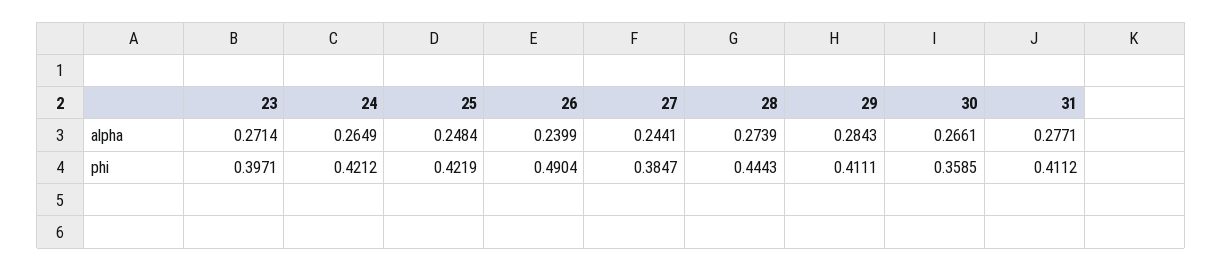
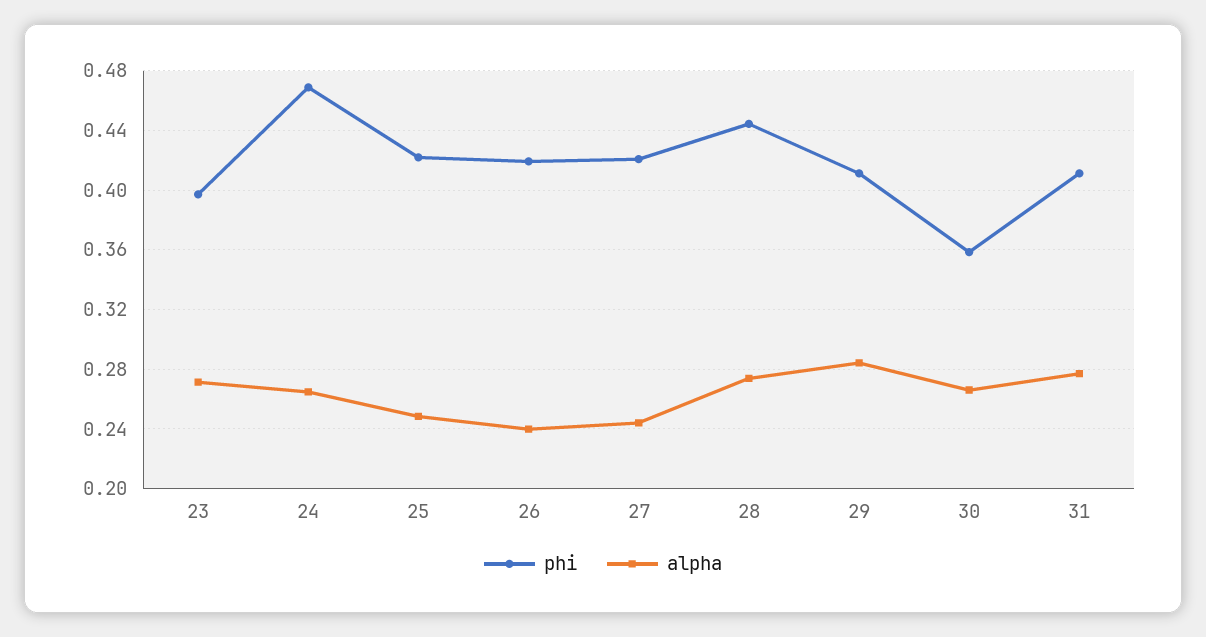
phi, 24: 0.4212 -> 0.47
phi, 26: 0.4904 -> 0.42
phi, 27: 0.3847 -> 0.42

